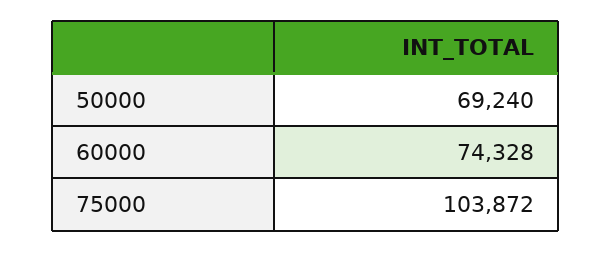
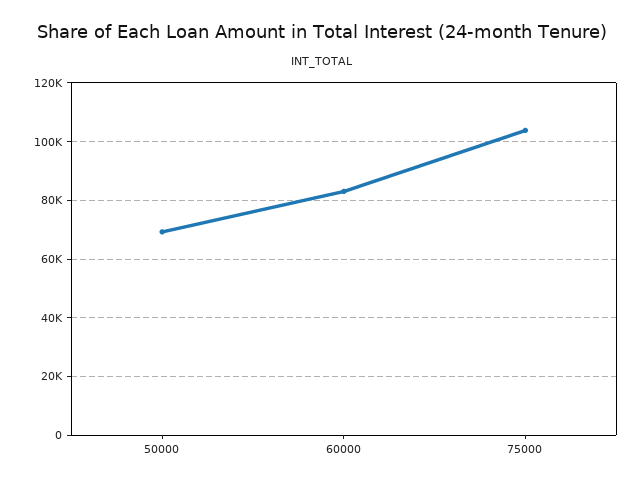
60000: 74328 -> 82500

